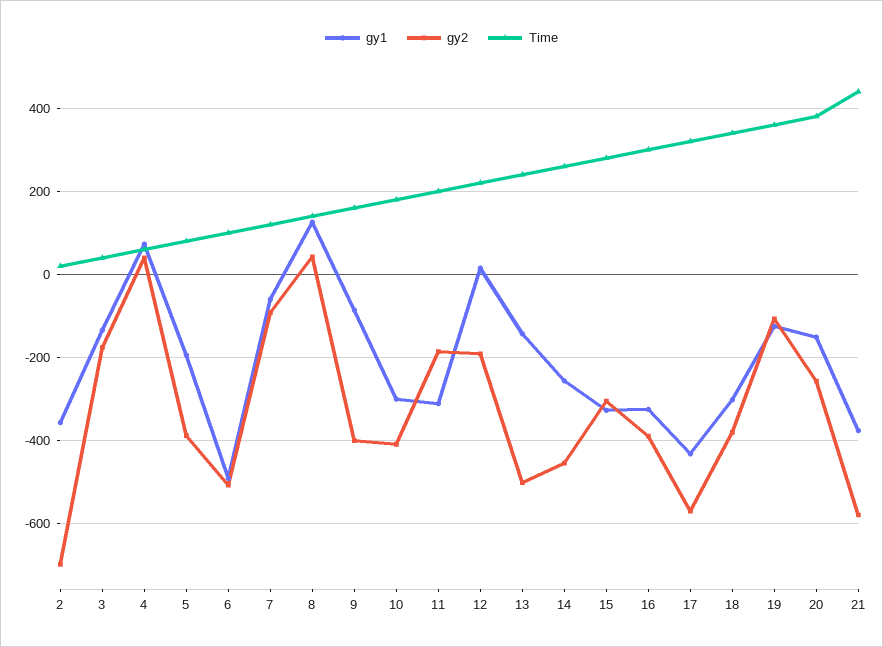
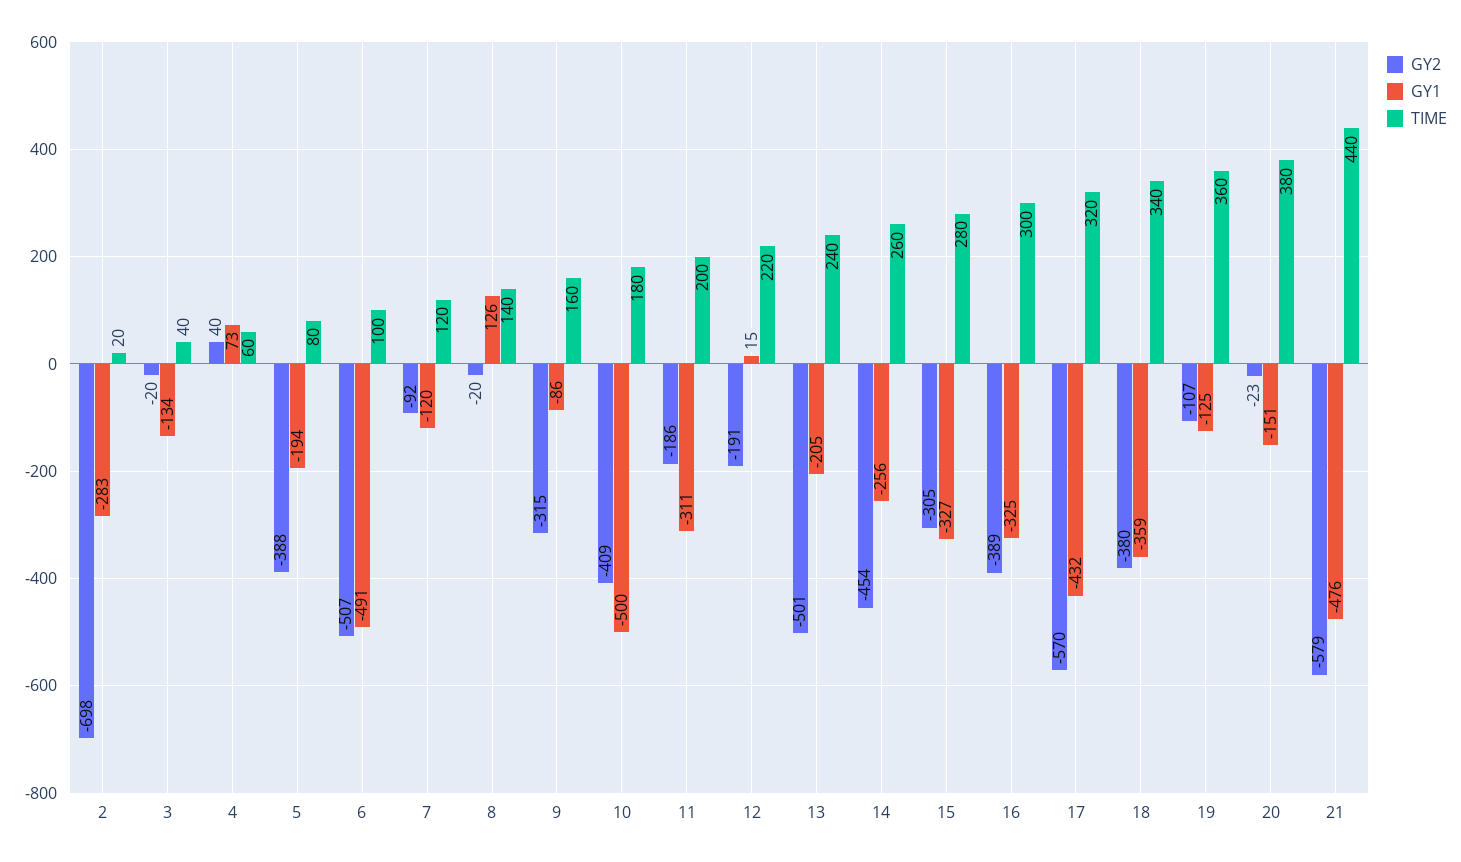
gy1, 2: -360 -> -283
gy2, 3: -180 -> -20
gy1, 7: -60 -> -120
gy2, 8: 40 -> -20
gy2, 9: -400 -> -315
gy1, 10: -300 -> -500
gy1, 13: -140 -> -205
gy1, 18: -300 -> -359
gy2, 20: -260 -> -23
gy1, 21: -380 -> -476

